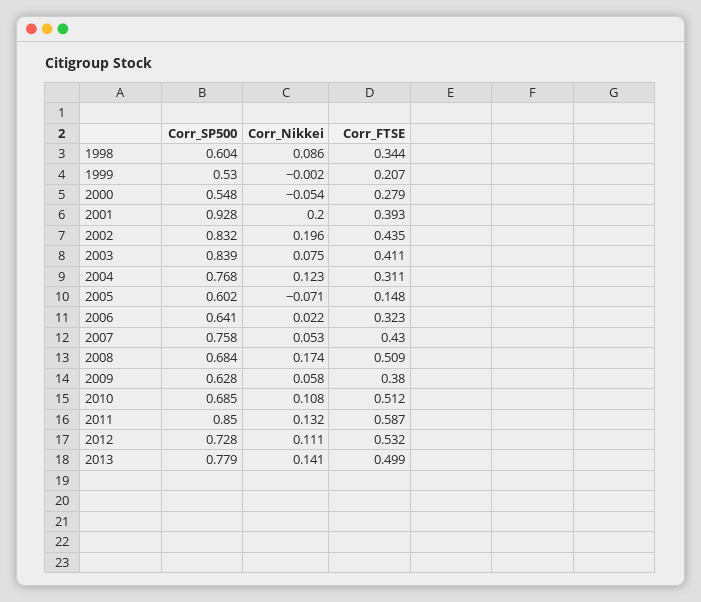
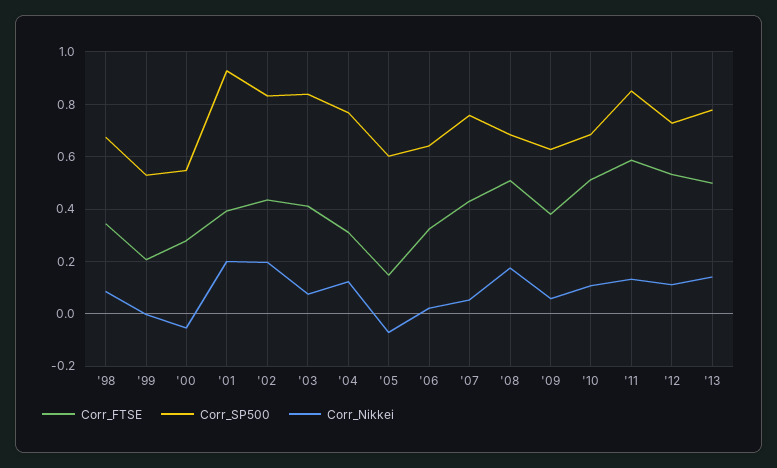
Corr_SP500, 1998: 0.604 -> 0.675

